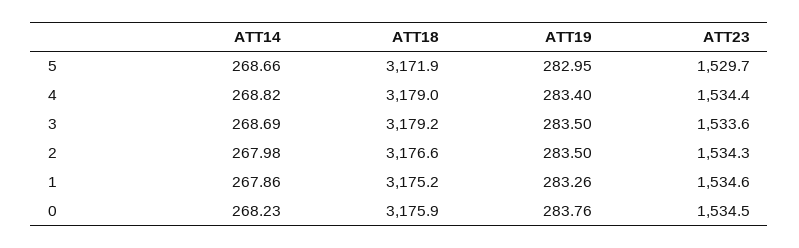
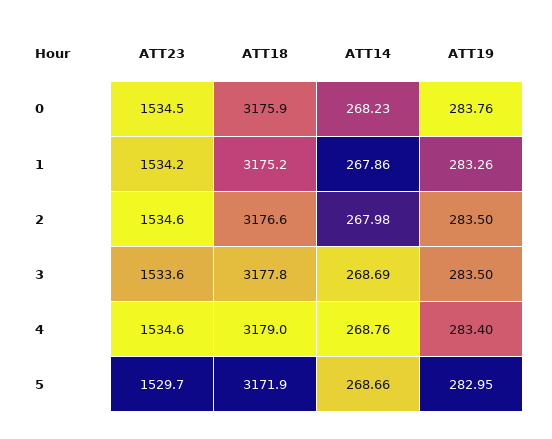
ATT14, 4: 268.82 -> 268.76
ATT23, 4: 1534.4 -> 1534.6
ATT18, 3: 3179.2 -> 3177.8
ATT23, 2: 1534.3 -> 1534.6
ATT23, 1: 1534.6 -> 1534.2

